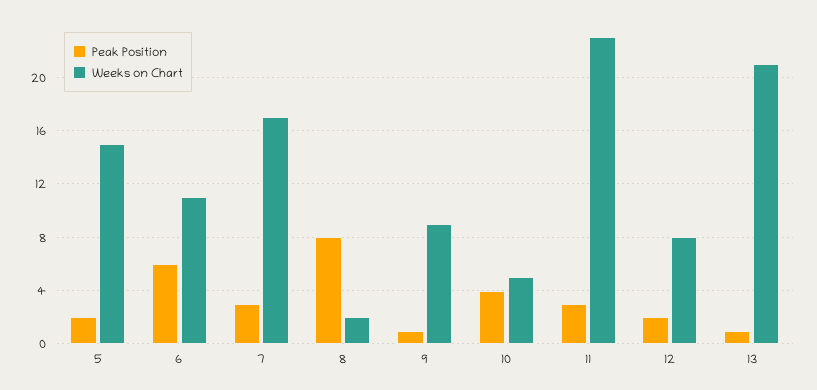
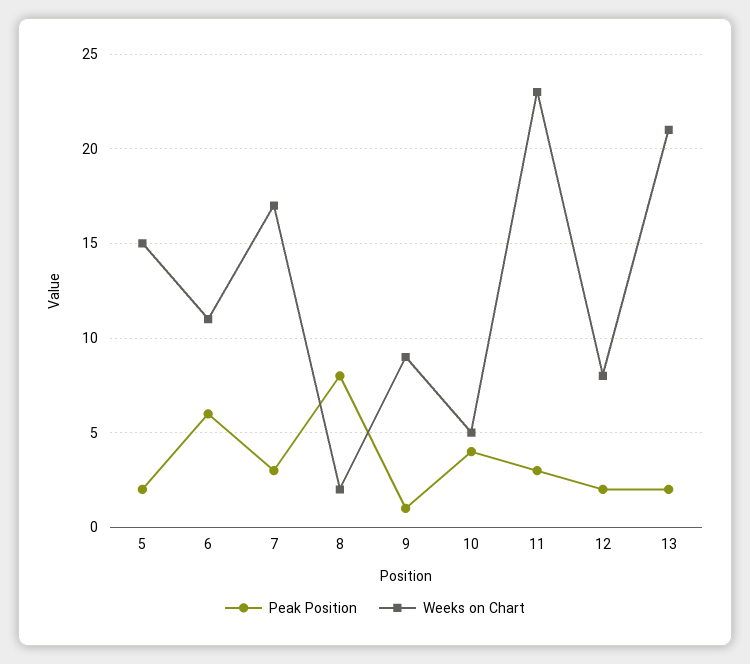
Peak Position, 13: 1 -> 2

